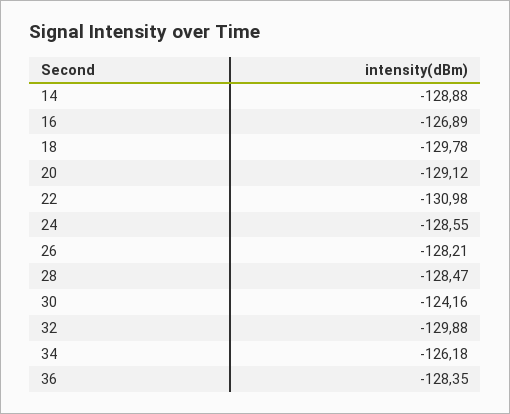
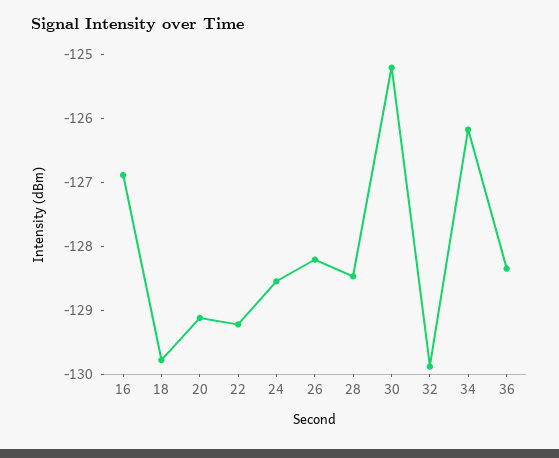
14: -128.88 -> none
22: -130.98 -> -129.2
30: -124.16 -> -125.2

